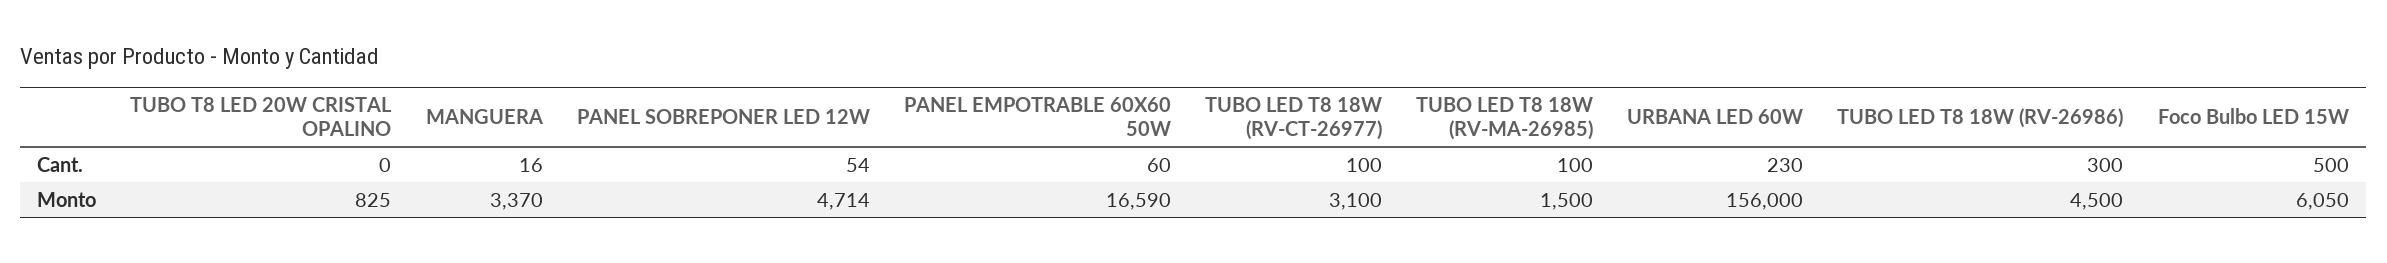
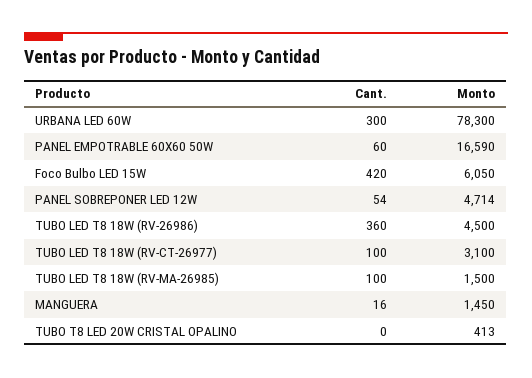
URBANA LED 60W, Cant.: 230 -> 300
TUBO LED T8 18W (RV-26986), Cant.: 300 -> 360
Foco Bulbo LED 15W, Cant.: 500 -> 420
TUBO T8 LED 20W CRISTAL OPALINO, Monto: 825 -> 413
MANGUERA, Monto: 3370 -> 1450
URBANA LED 60W, Monto: 156000 -> 78300

